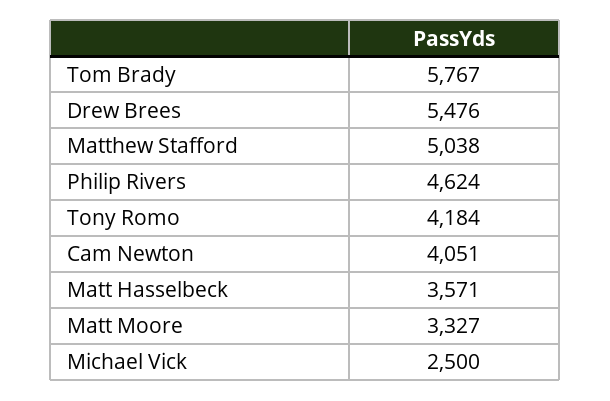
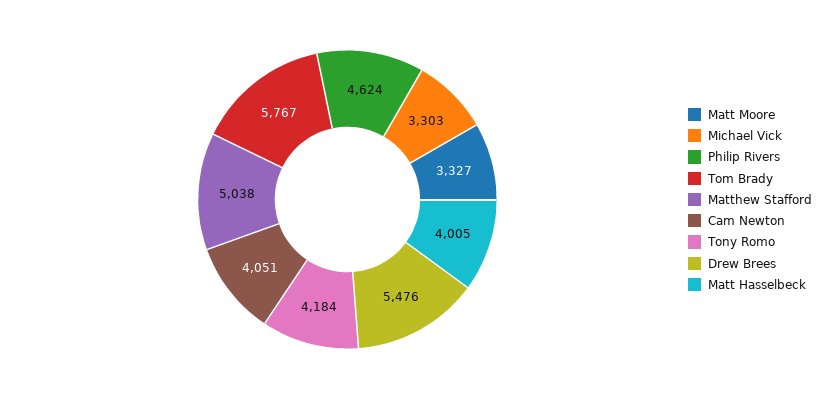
Matt Hasselbeck: 3571 -> 4005
Michael Vick: 2500 -> 3303

